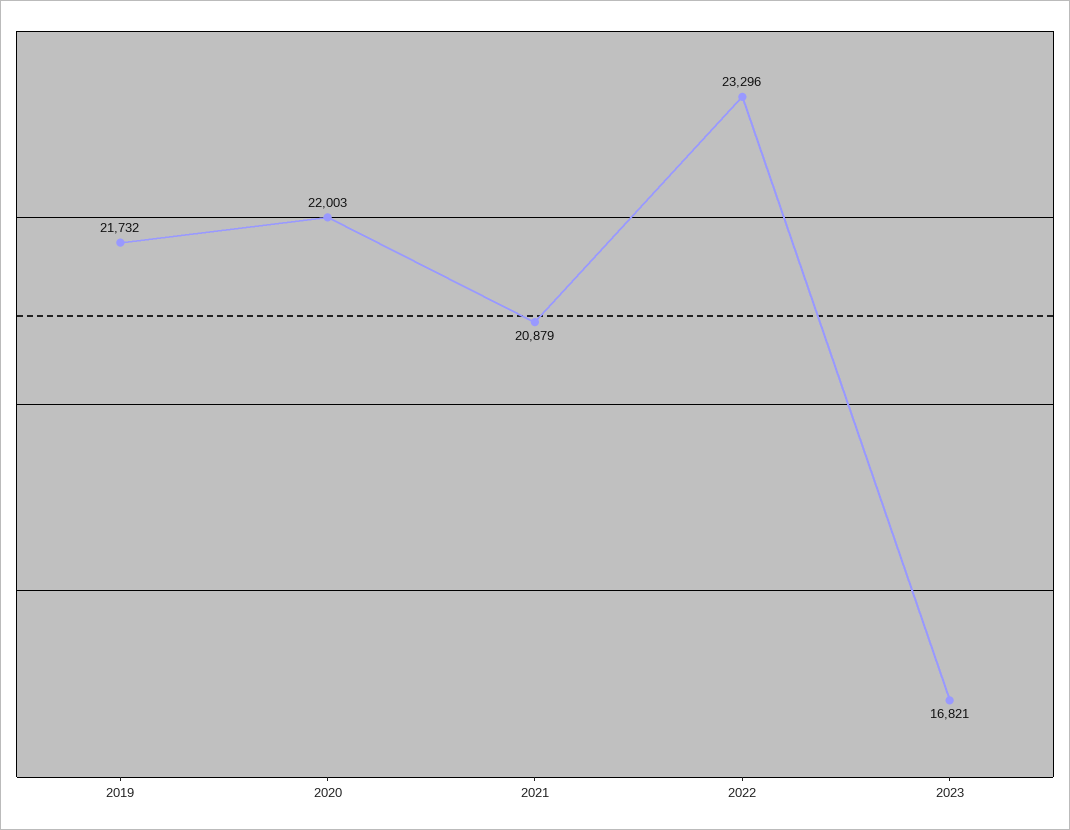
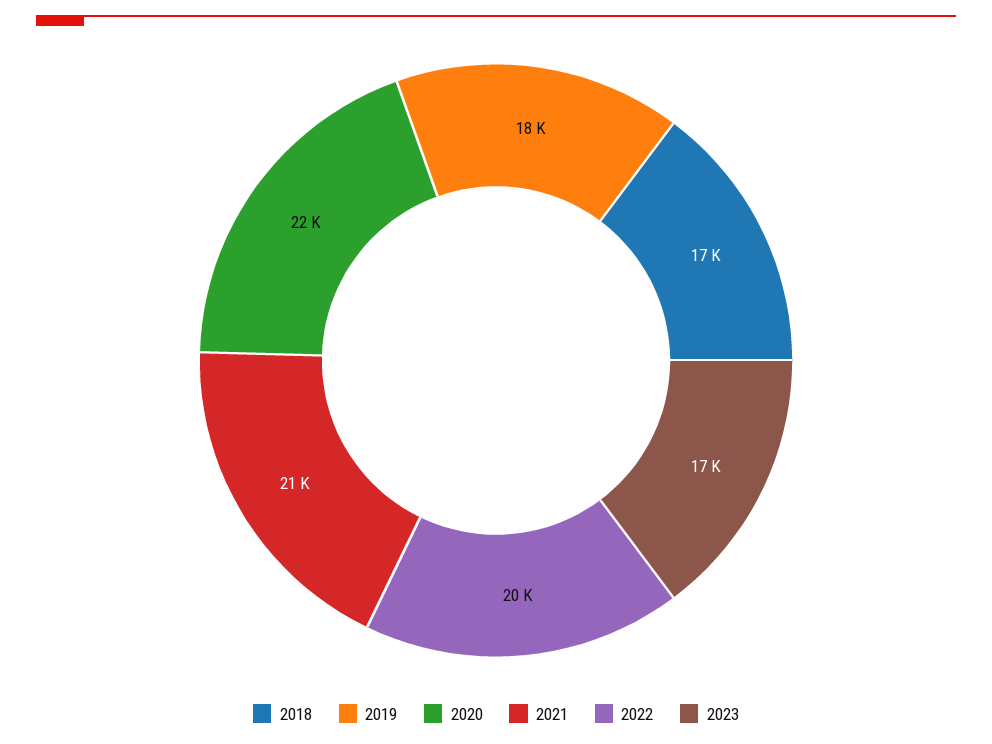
2019: 21732 -> 18000
2022: 23296 -> 20000
2018: none -> 17000

